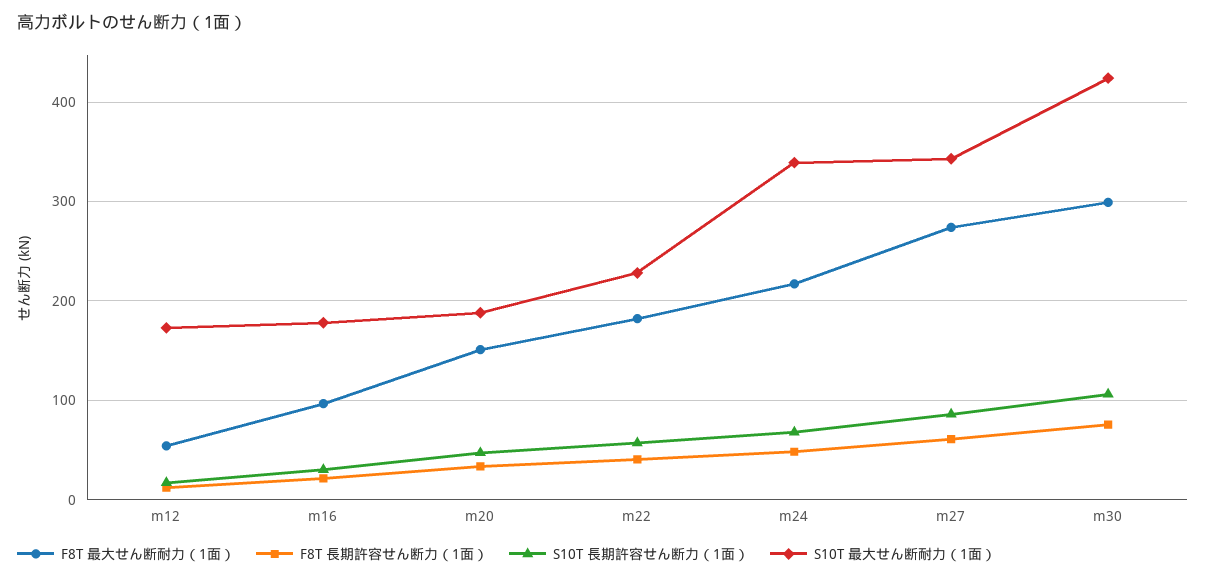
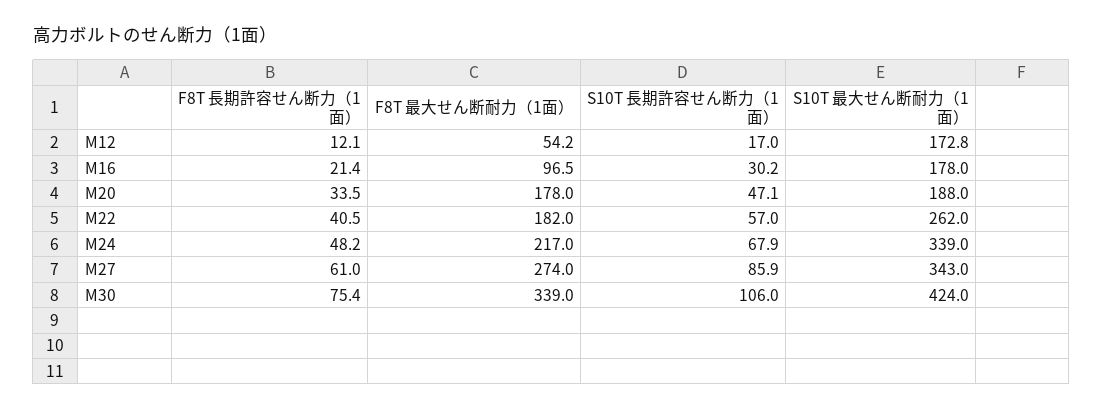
F8T 最大せん断耐力（1面）, m20: 150 -> 178
S10T 最大せん断耐力（1面）, m22: 230 -> 262
F8T 最大せん断耐力（1面）, m30: 300 -> 339

